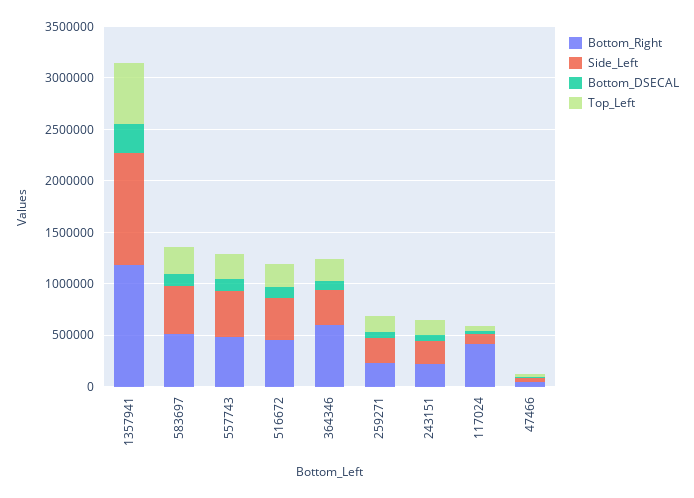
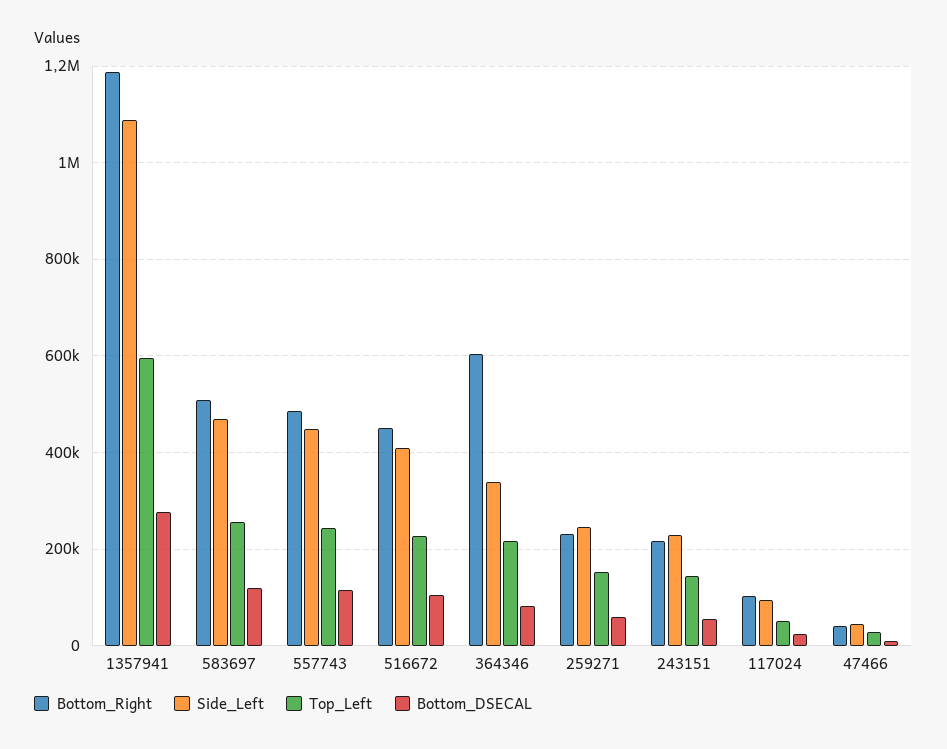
Bottom_Right, 117024: 400000 -> 100000

